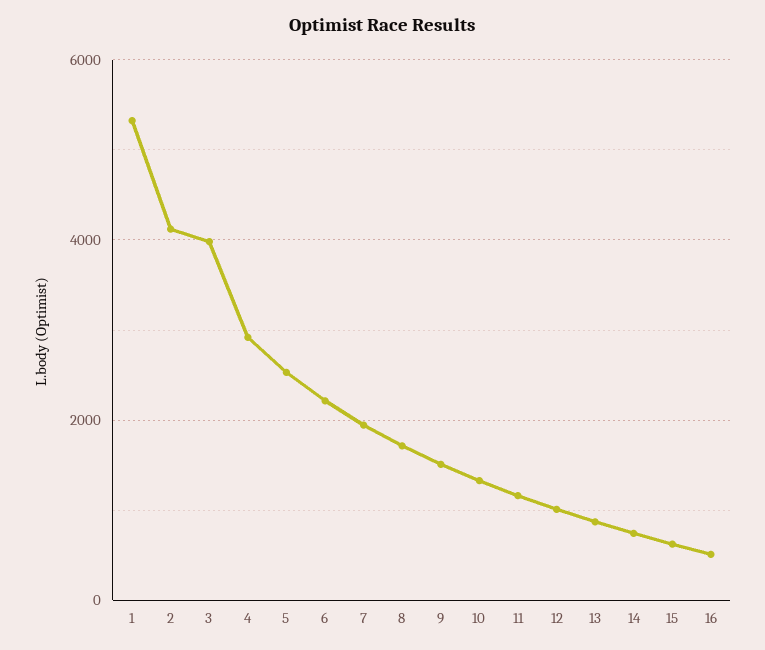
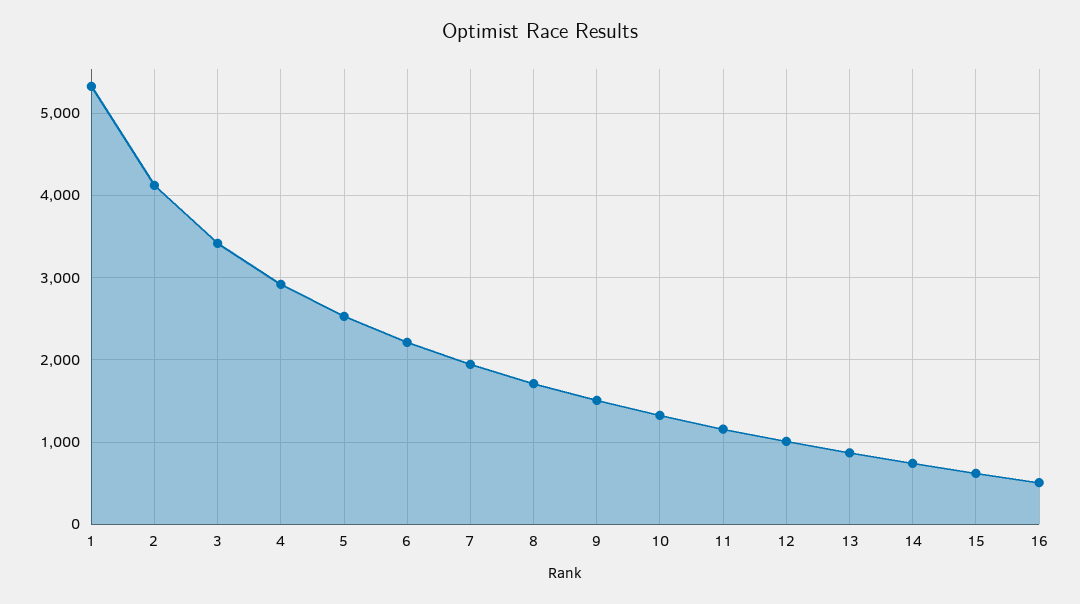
3: 4000 -> 3400

